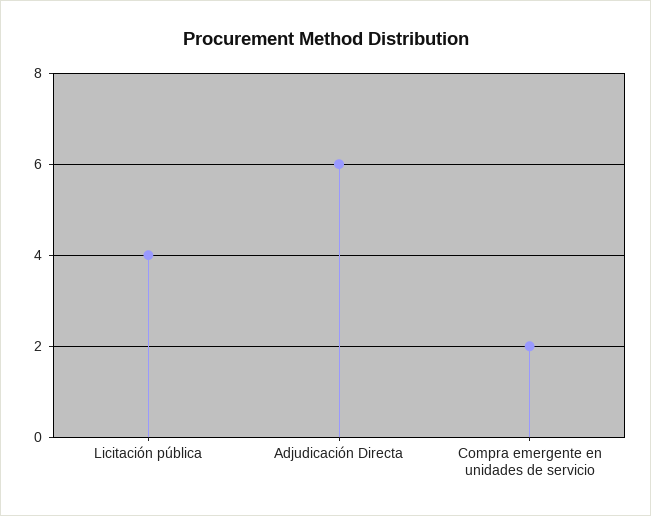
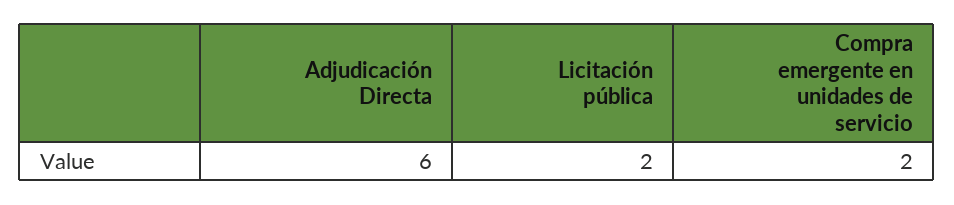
Licitación pública: 4 -> 2

